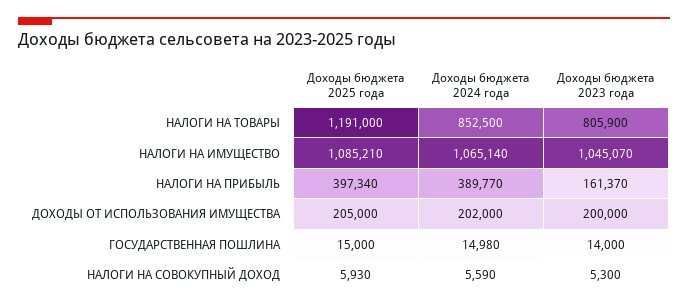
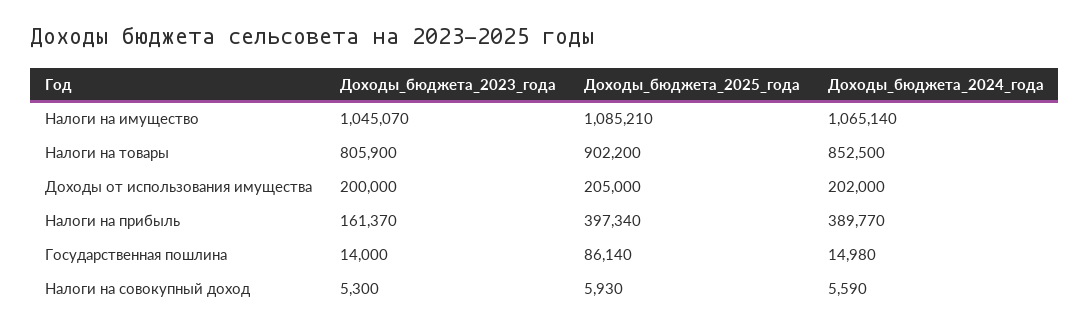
Доходы бюджета 2025 года, НАЛОГИ НА ТОВАРЫ: 1191000 -> 902200
Доходы бюджета 2025 года, ГОСУДАРСТВЕННАЯ ПОШЛИНА: 15000 -> 86140

